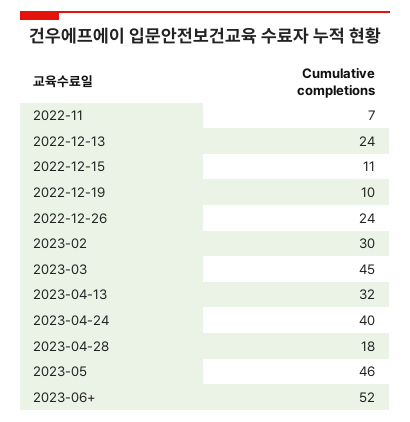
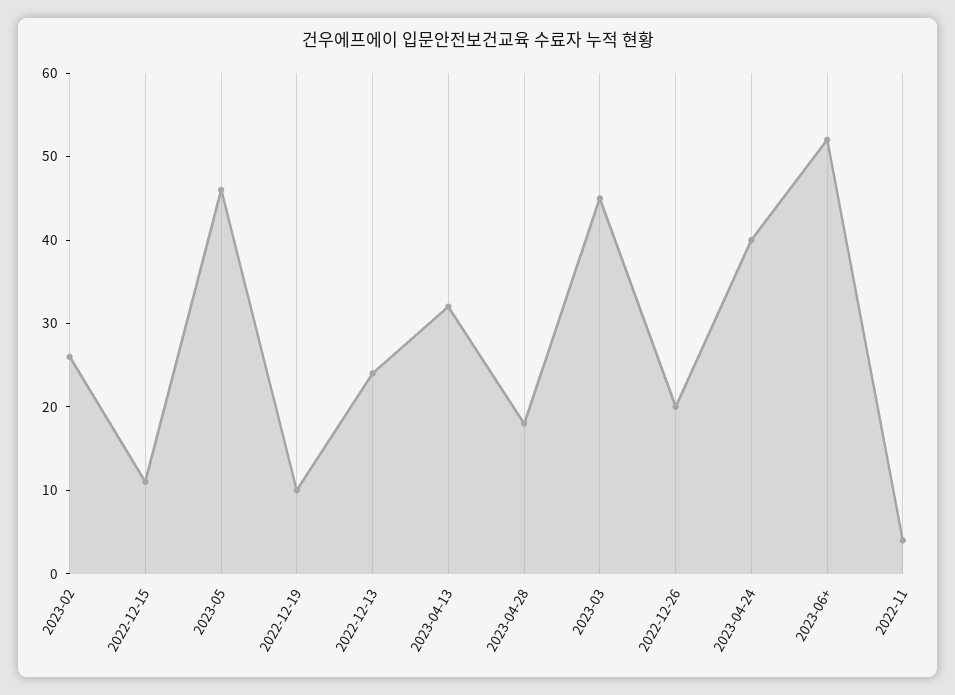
2022-11: 7 -> 4
2022-12-26: 24 -> 20
2023-02: 30 -> 26

